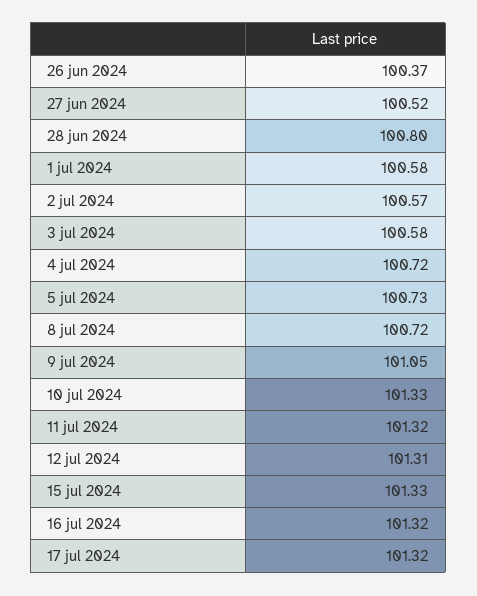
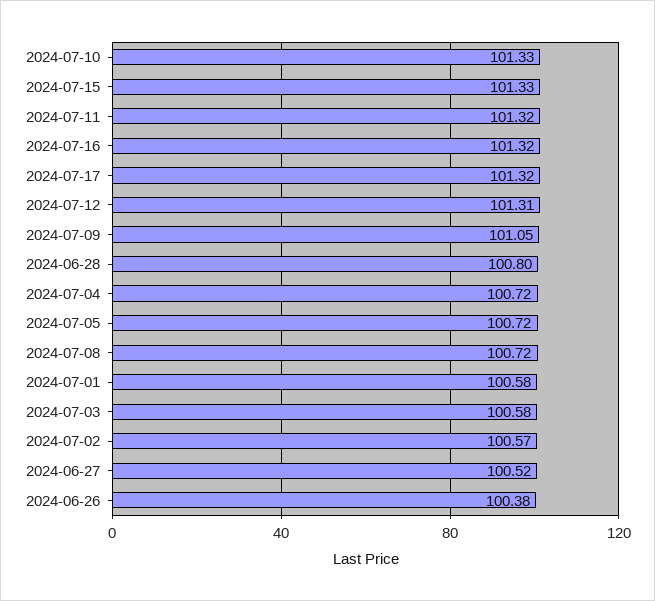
26 jun 2024: 100.37 -> 100.38
5 jul 2024: 100.73 -> 100.72

